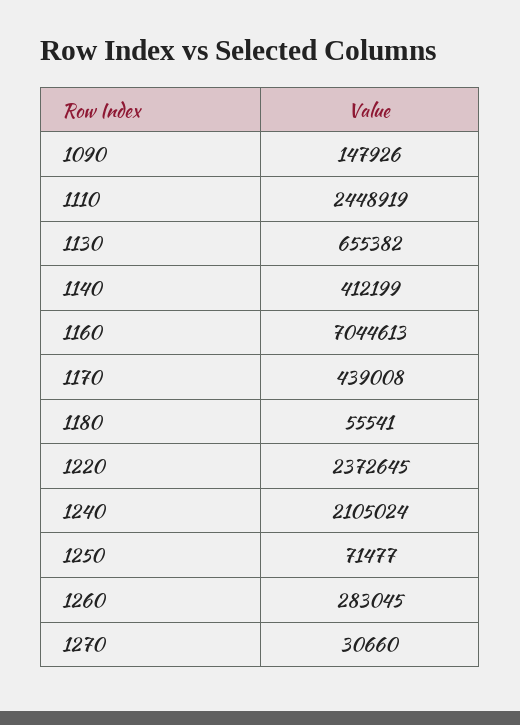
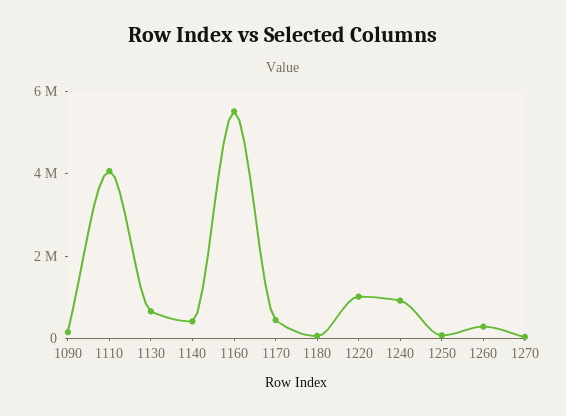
1110: 2448919 -> 4000000
1160: 7044613 -> 5500000
1220: 2372645 -> 1000000
1240: 2105024 -> 1000000

